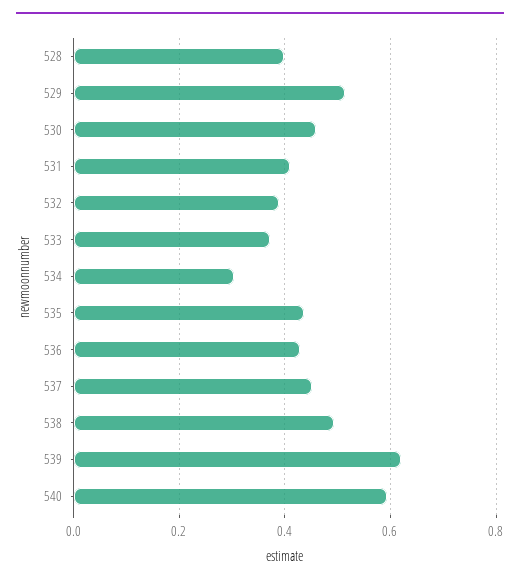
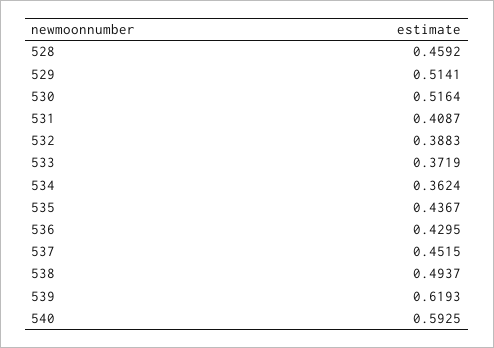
528: 0.4 -> 0.4592
530: 0.46 -> 0.5164
534: 0.3 -> 0.3624

